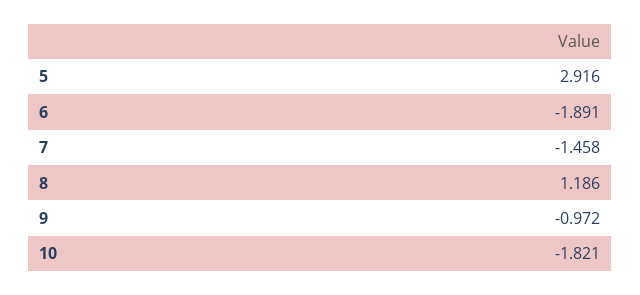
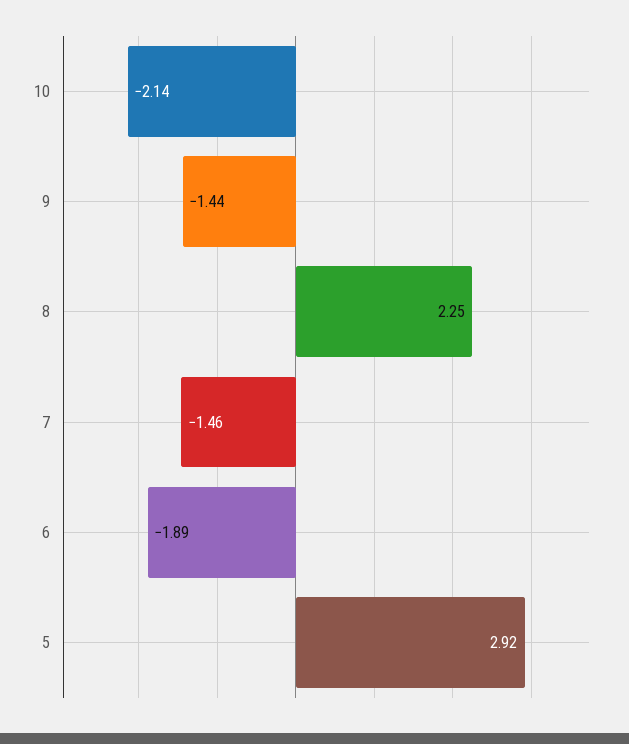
8: 1.186 -> 2.25
9: -0.972 -> -1.44
10: -1.821 -> -2.14

